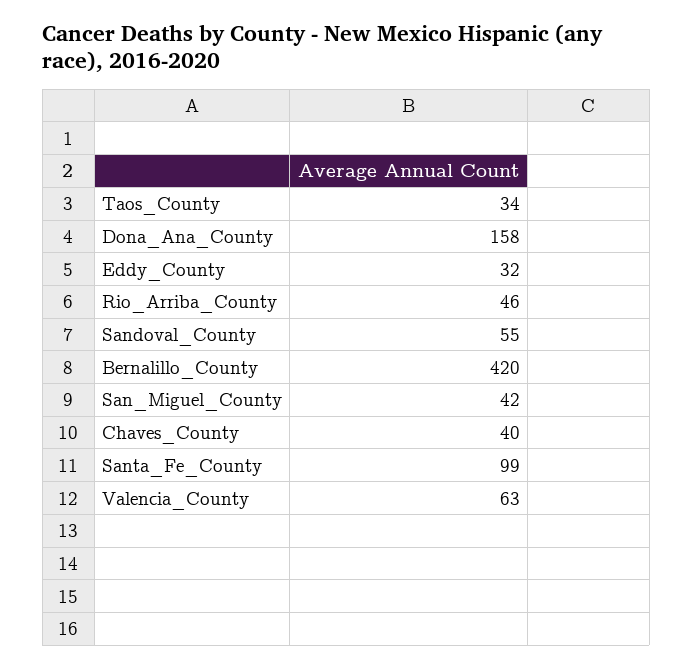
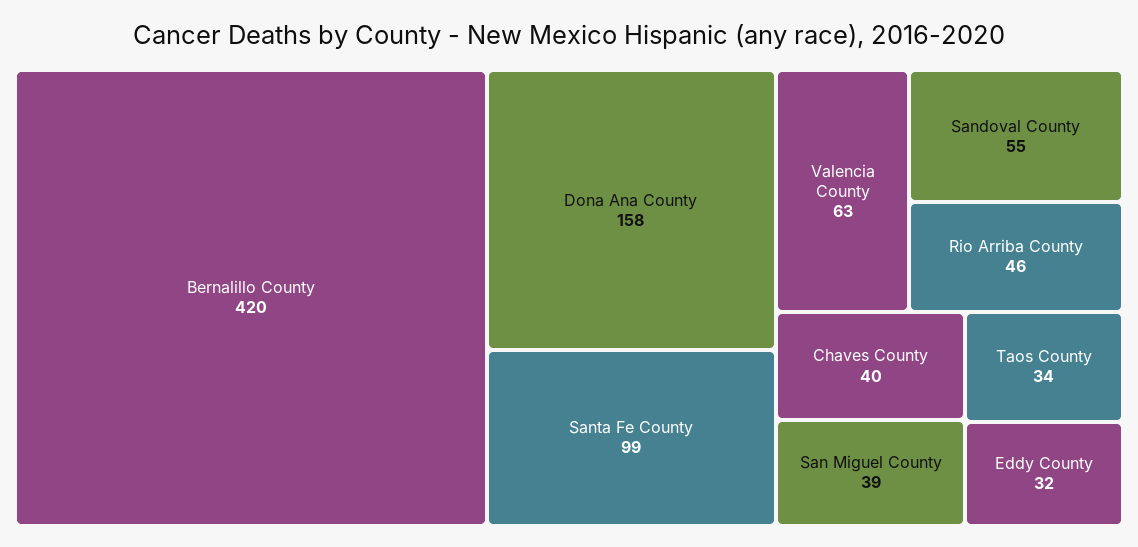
San_Miguel_County: 42 -> 39

